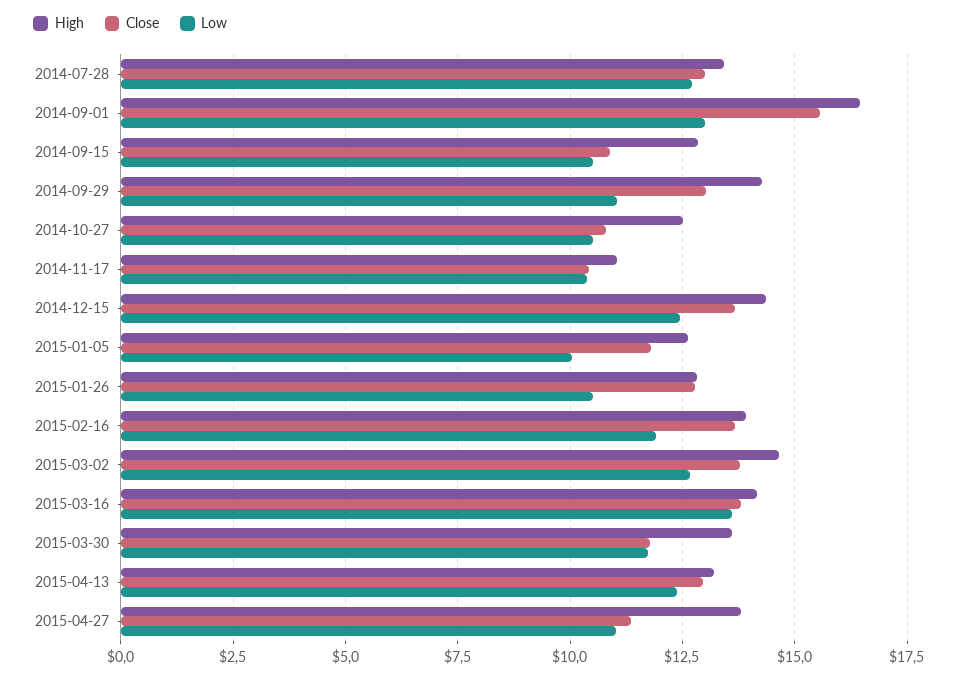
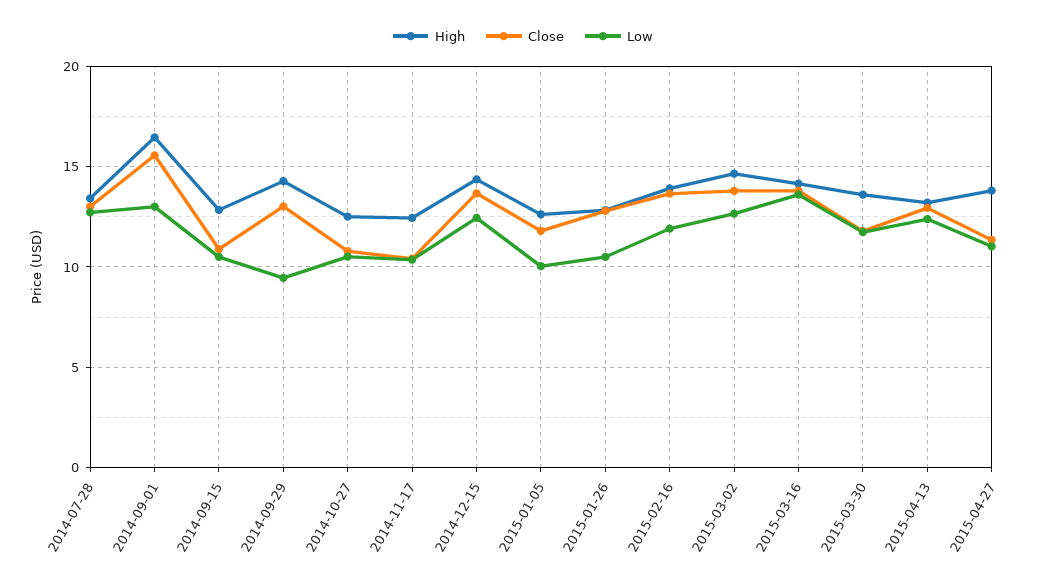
Low, 2014-09-29: 11 -> 9.5
High, 2014-11-17: 11 -> 12.5

